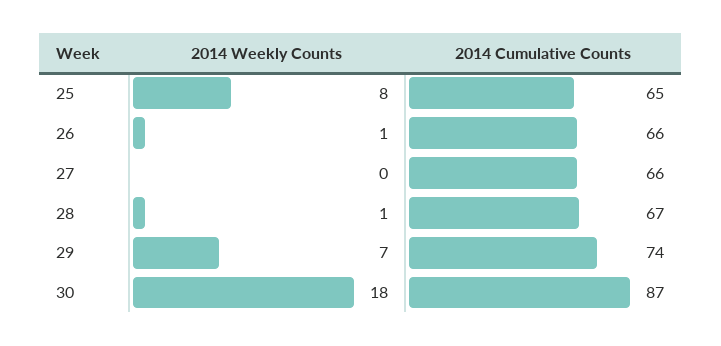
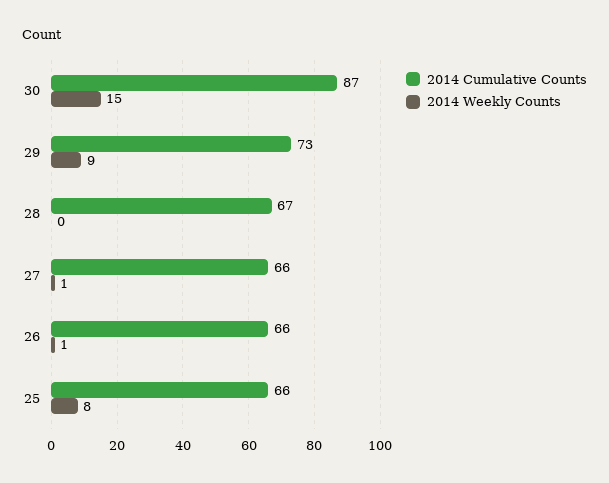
2014 Cumulative Counts, 25: 65 -> 66
2014 Weekly Counts, 27: 0 -> 1
2014 Weekly Counts, 28: 1 -> 0
2014 Weekly Counts, 29: 7 -> 9
2014 Cumulative Counts, 29: 74 -> 73
2014 Weekly Counts, 30: 18 -> 15

